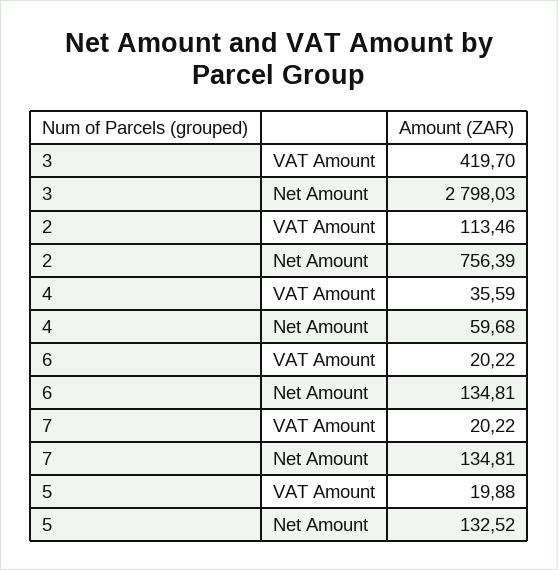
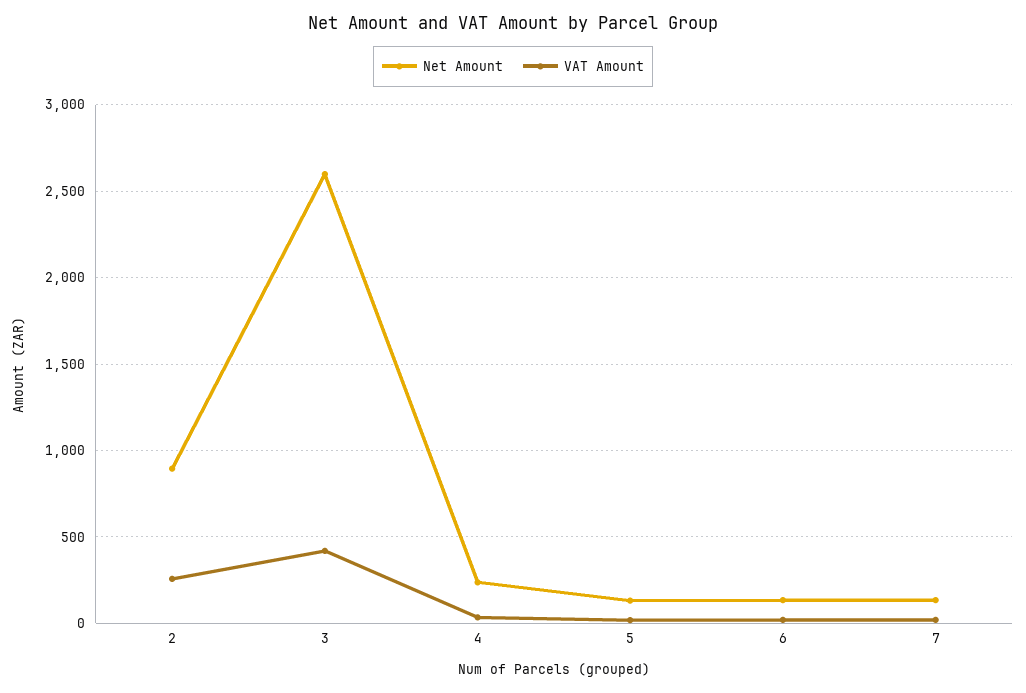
Net Amount, 3: 2798.03 -> 2600
VAT Amount, 2: 113.46 -> 250
Net Amount, 2: 756.39 -> 900
Net Amount, 4: 59.68 -> 250

